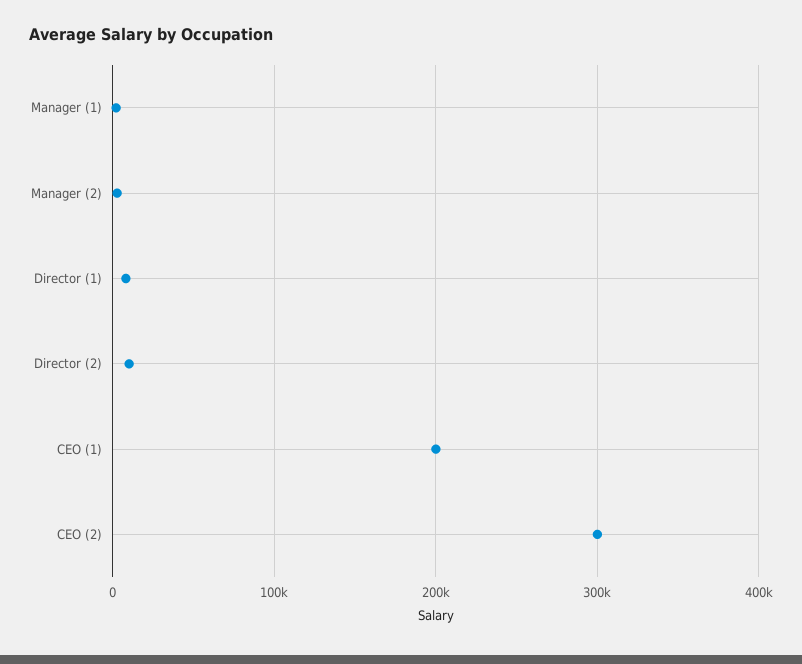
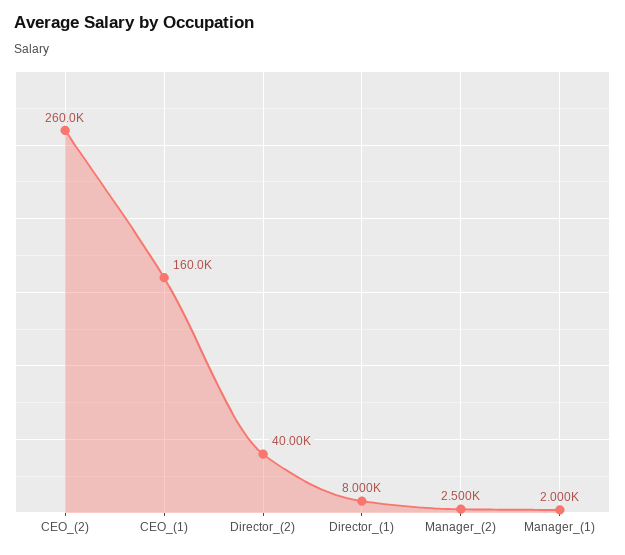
Director (2): 10000 -> 40000
CEO (1): 200000 -> 160000
CEO (2): 300000 -> 260000

